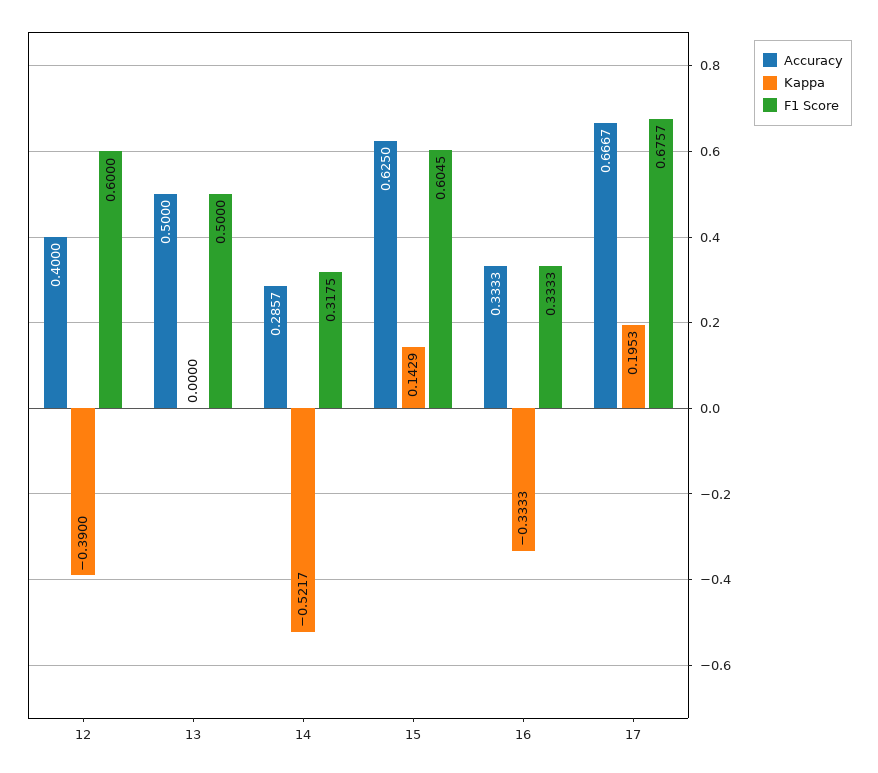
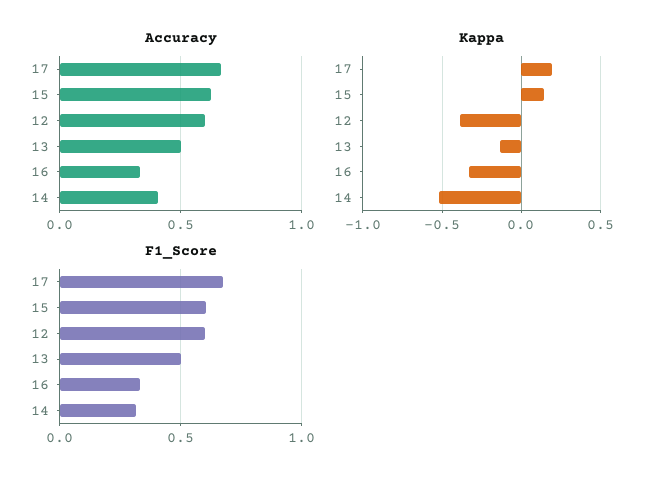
Accuracy, 12: 0.4 -> 0.6
Kappa, 13: 0 -> -0.15
Accuracy, 14: 0.2857 -> 0.4

